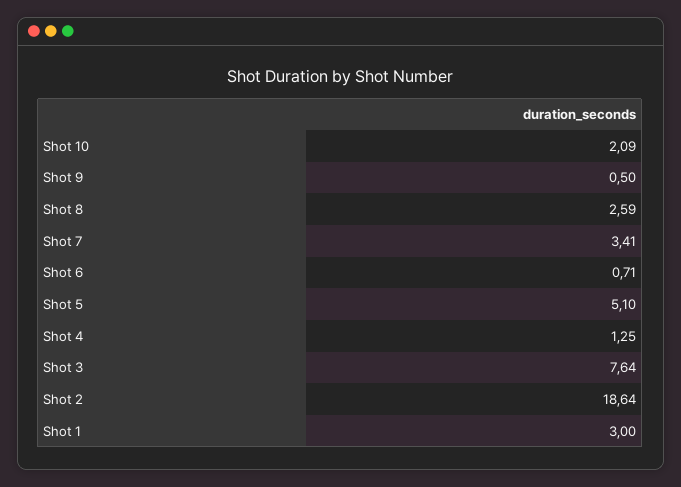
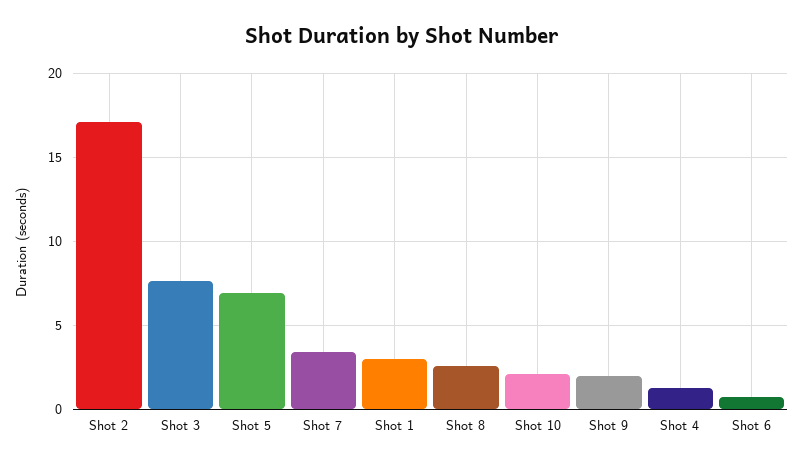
Shot 9: 0.5 -> 2
Shot 5: 5.1 -> 7
Shot 2: 18.64 -> 17

